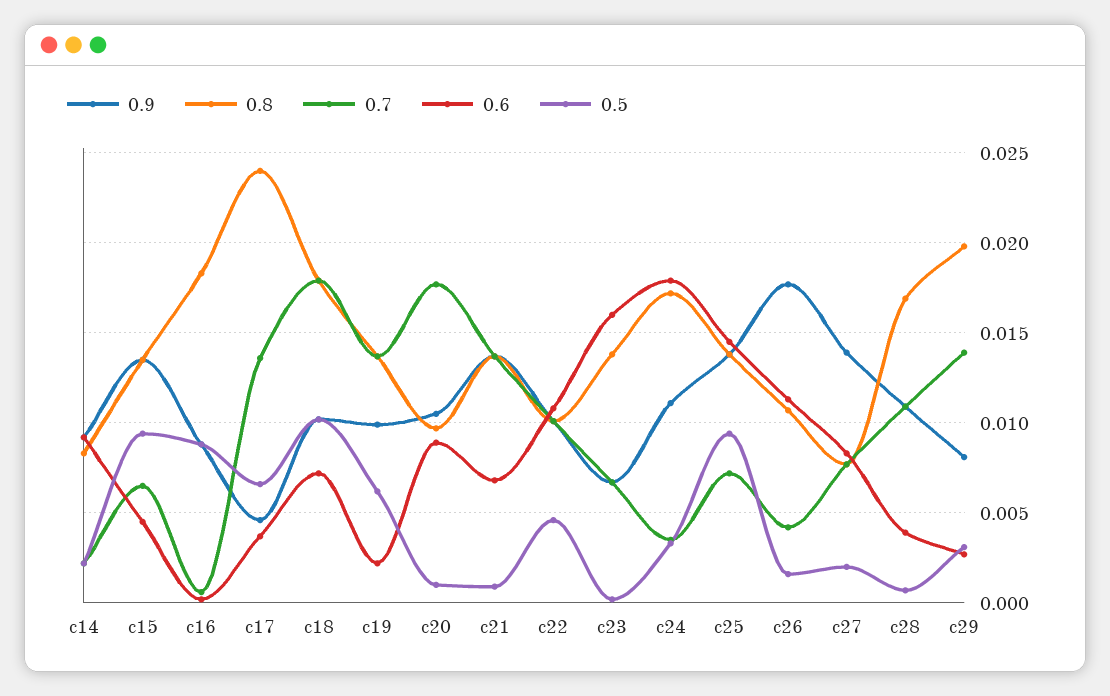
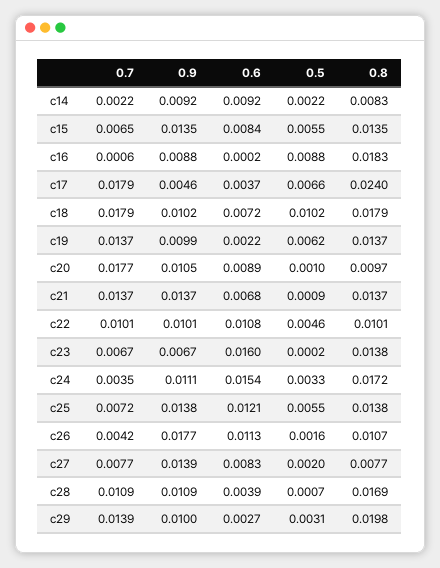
0.6, c15: 0.0045 -> 0.0084
0.5, c15: 0.0095 -> 0.0055
0.7, c17: 0.0135 -> 0.0179
0.6, c24: 0.018 -> 0.0154
0.6, c25: 0.0145 -> 0.0121
0.5, c25: 0.0095 -> 0.0055
0.9, c29: 0.008 -> 0.01

